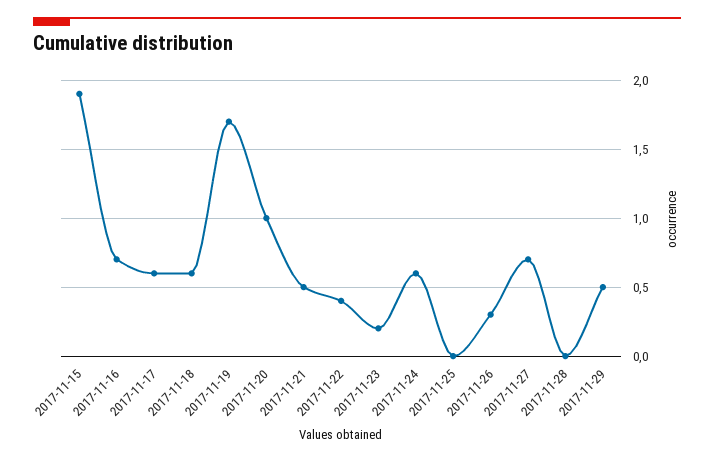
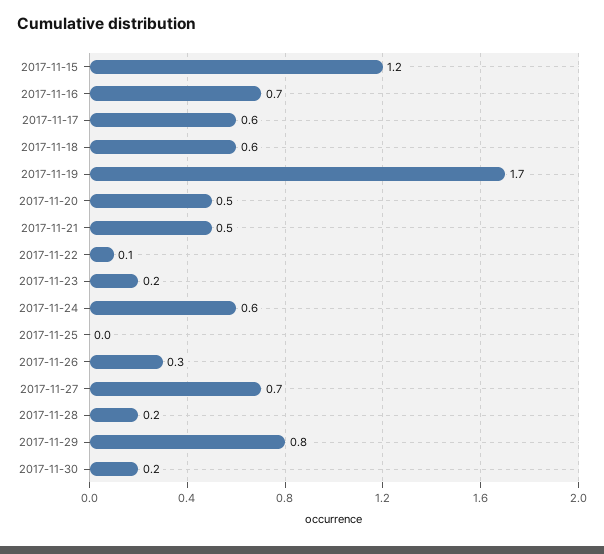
2017-11-15: 1.9 -> 1.2
2017-11-20: 1 -> 0.5
2017-11-22: 0.4 -> 0.1
2017-11-28: 0 -> 0.2
2017-11-29: 0.5 -> 0.8
2017-11-30: none -> 0.2

